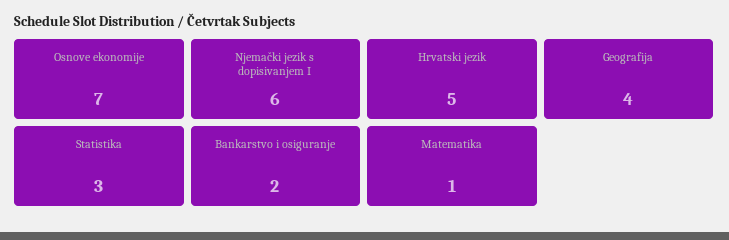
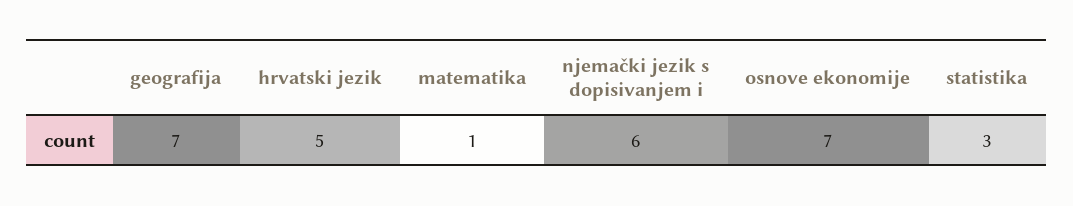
Geografija: 4 -> 7
Bankarstvo i osiguranje: 2 -> none

